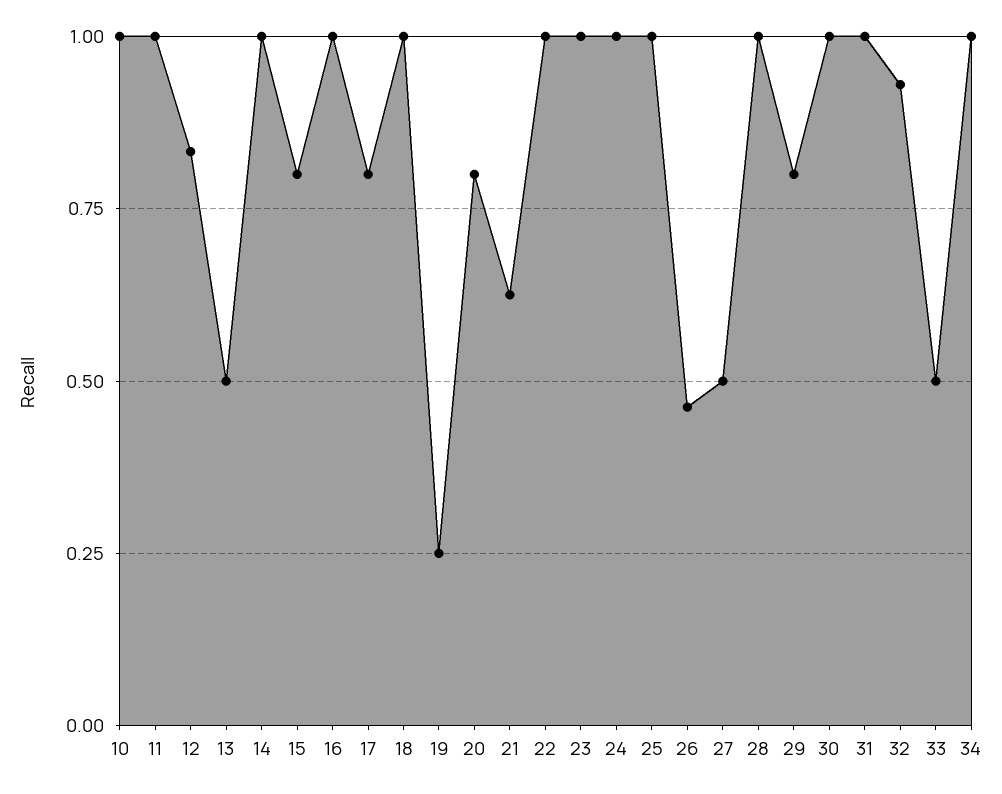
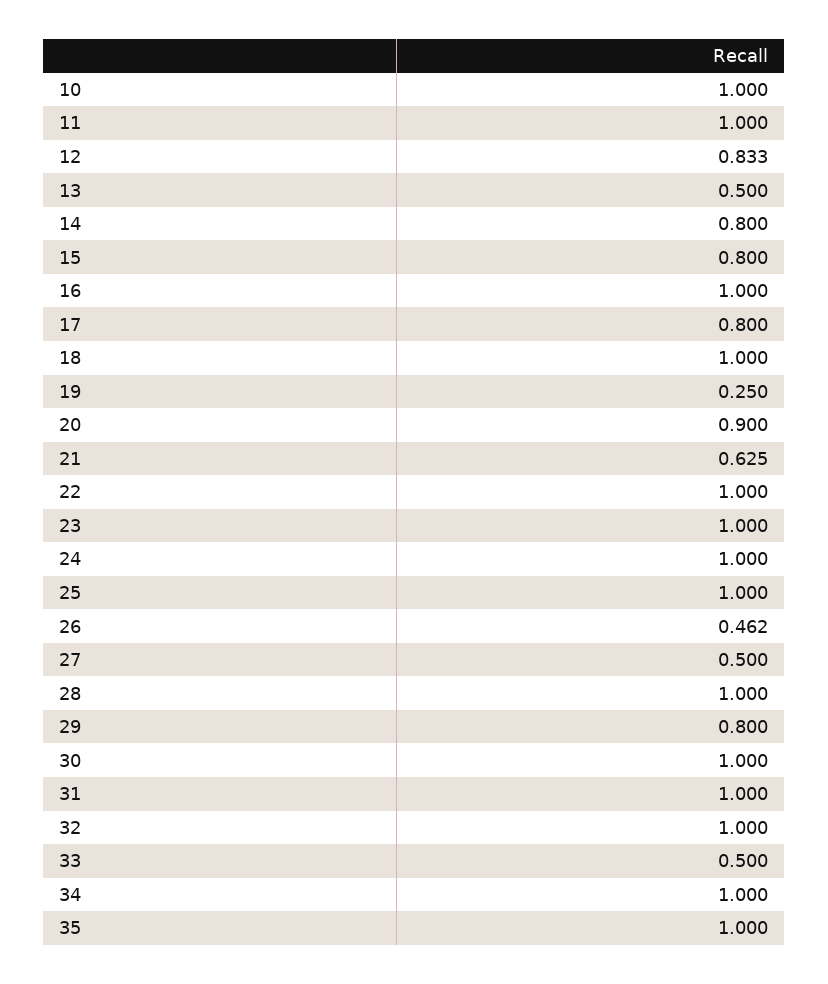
14: 1 -> 0.8
20: 0.8 -> 0.9
32: 0.925 -> 1
35: none -> 1

